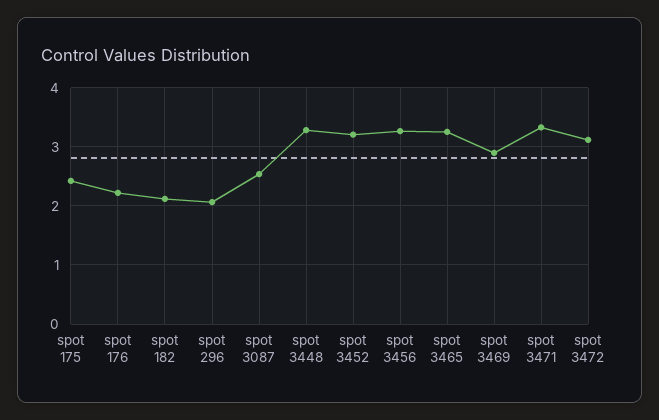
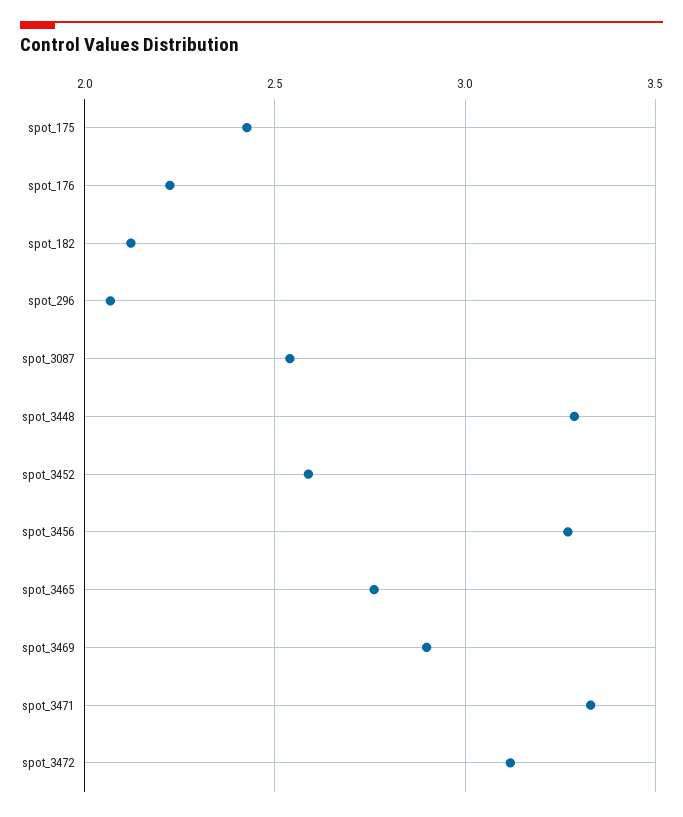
spot 3452: 3.2 -> 2.6
spot 3465: 3.2 -> 2.75

